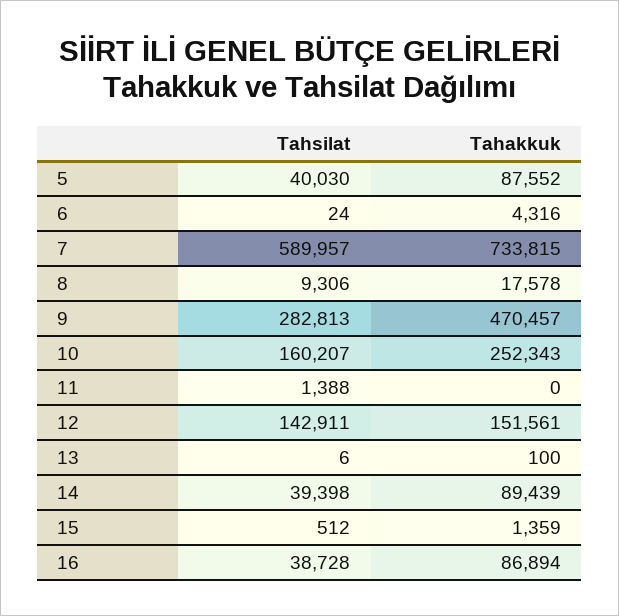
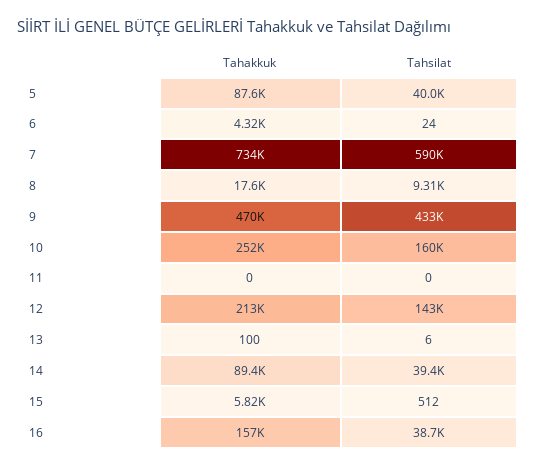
Tahsilat, 9: 282813 -> 433000
Tahsilat, 11: 1388 -> 0
Tahakkuk, 12: 151561 -> 213000
Tahakkuk, 15: 1359 -> 5820
Tahakkuk, 16: 86894 -> 157000

